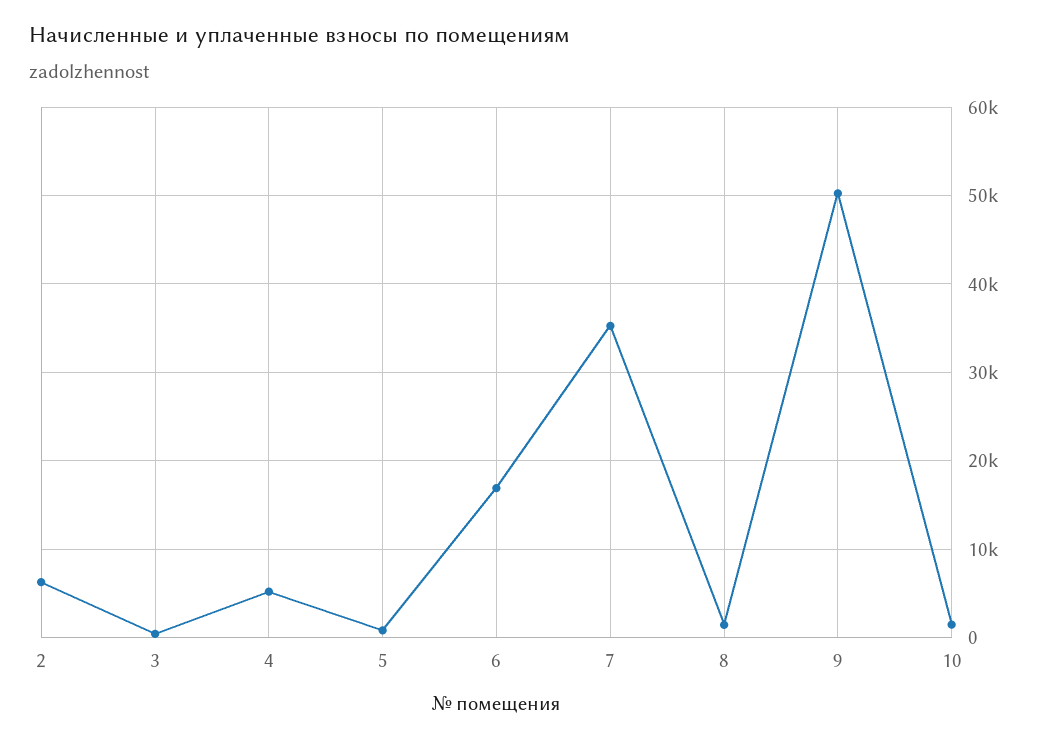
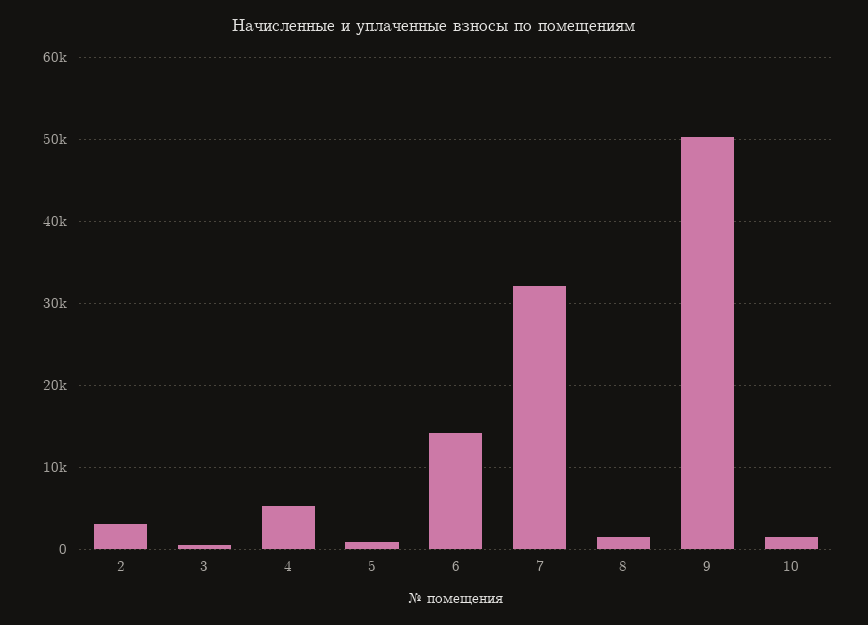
2: 6000 -> 3000
6: 17000 -> 14000
7: 35000 -> 32000

